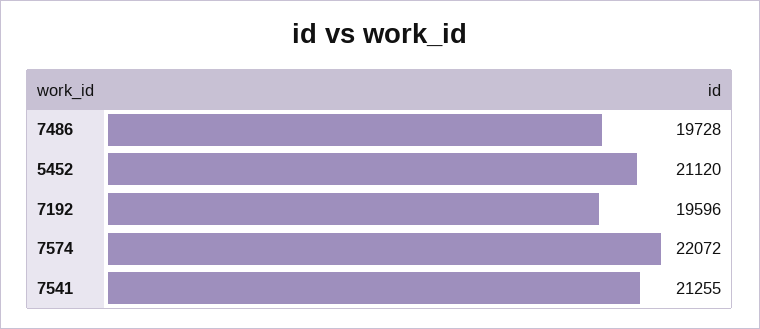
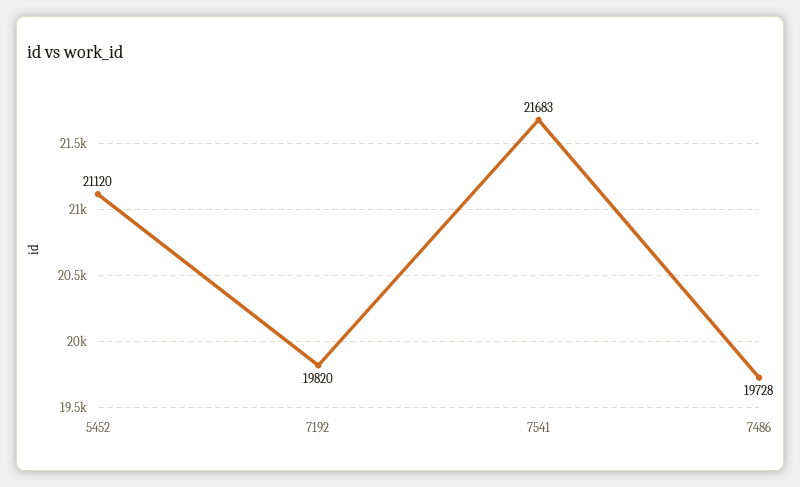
7192: 19596 -> 19820
7574: 22072 -> none
7541: 21255 -> 21683

